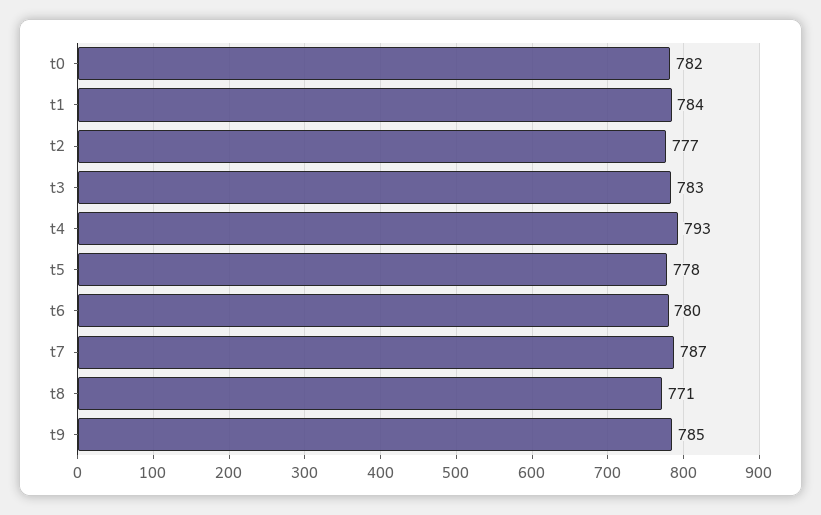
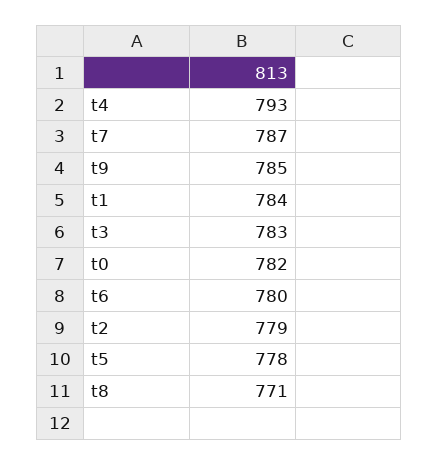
t2: 777 -> 779

